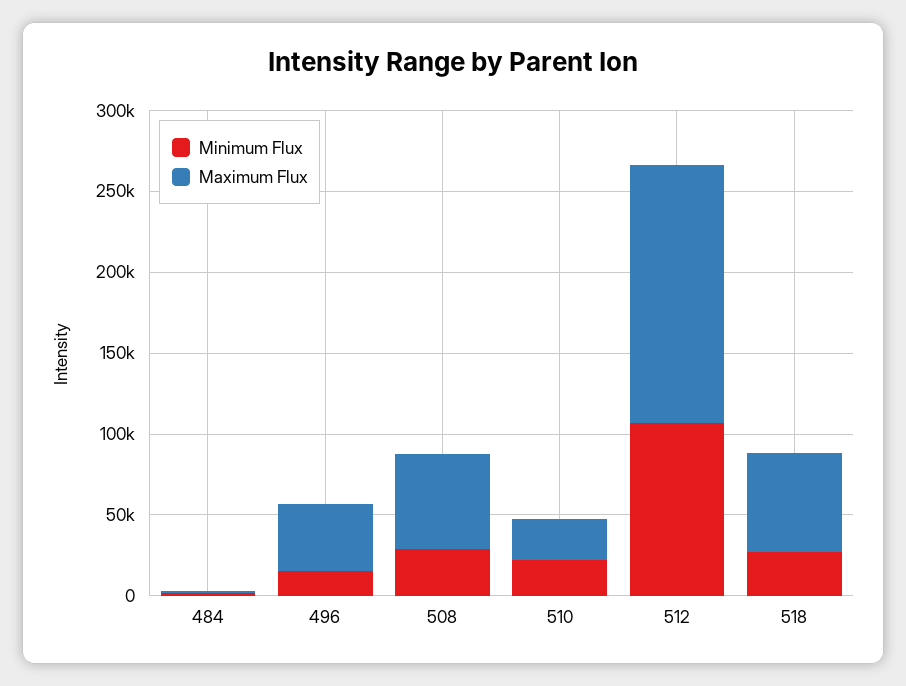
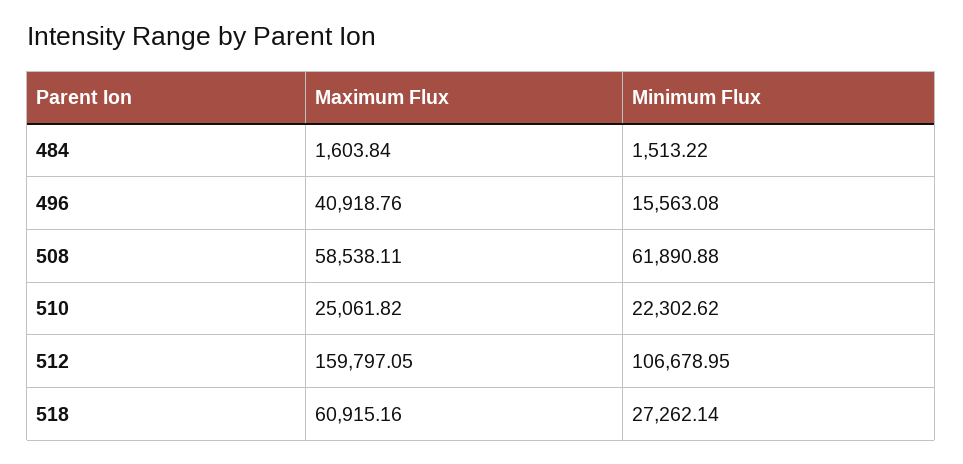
Minimum Flux, 508: 30000 -> 61890.88

